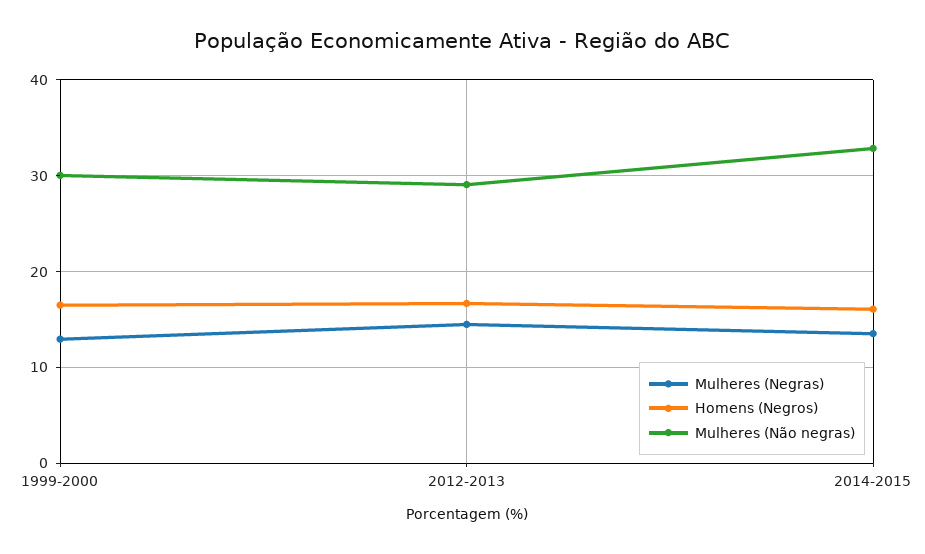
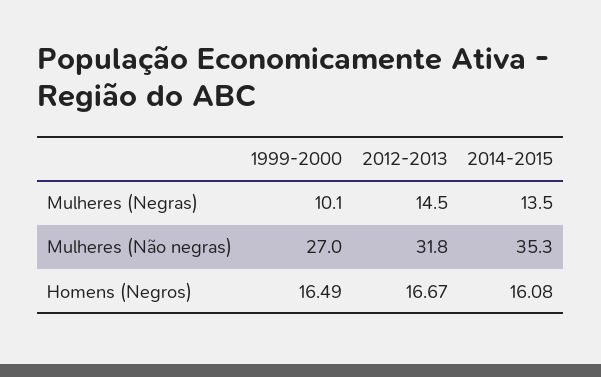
Mulheres (Negras), 1999-2000: 13 -> 10.1
Mulheres (Não negras), 1999-2000: 30 -> 27
Mulheres (Não negras), 2012-2013: 29 -> 31.8
Mulheres (Não negras), 2014-2015: 33 -> 35.3

